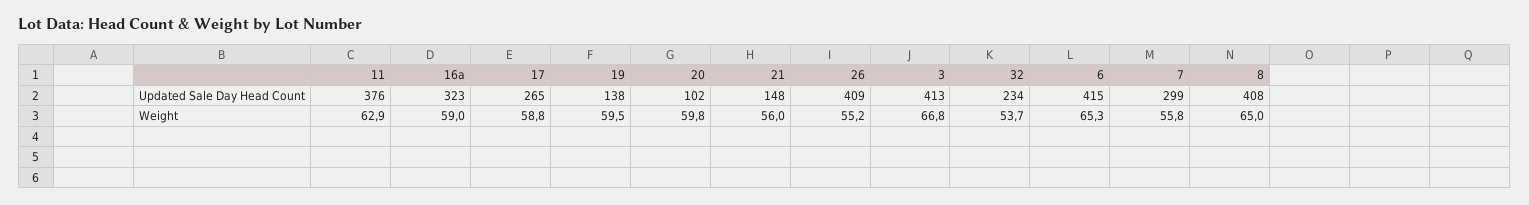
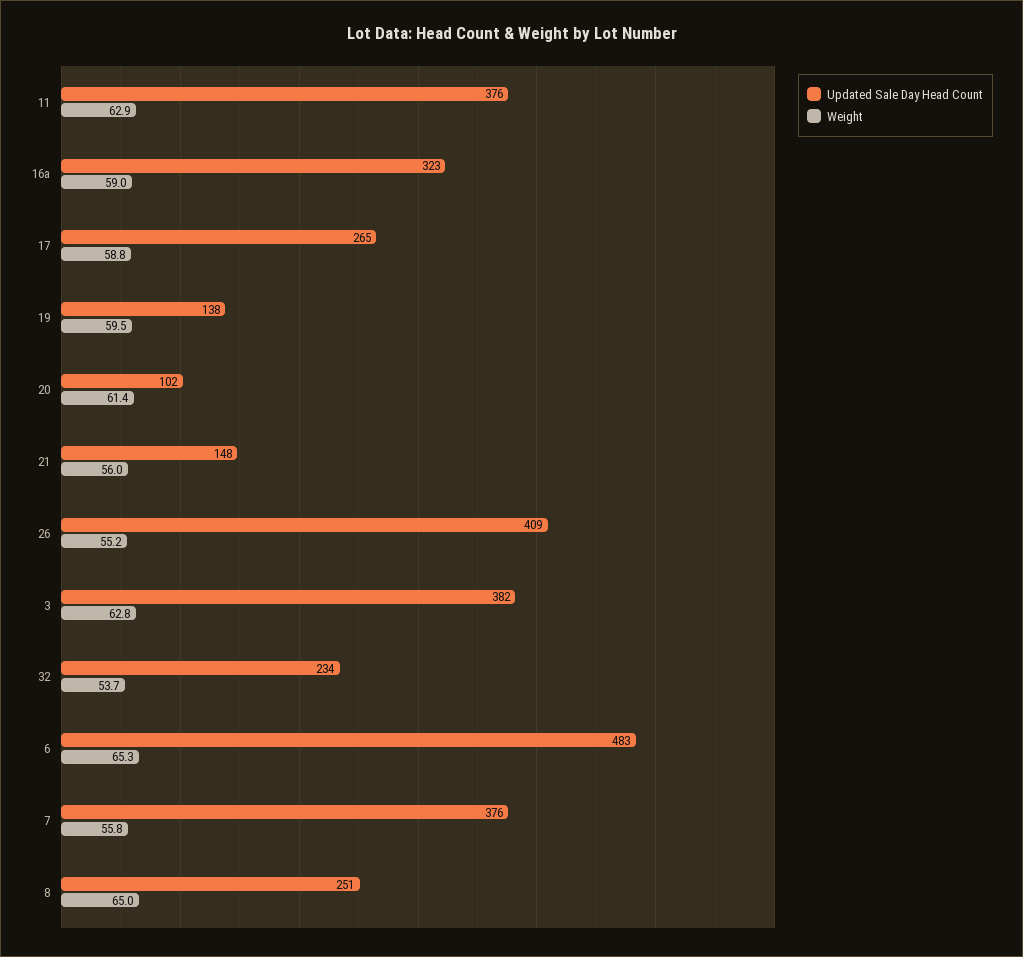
Updated Sale Day Head Count, 3: 413 -> 382
Updated Sale Day Head Count, 6: 415 -> 483
Updated Sale Day Head Count, 7: 299 -> 376
Updated Sale Day Head Count, 8: 408 -> 251
Weight, 20: 59.8 -> 61.4
Weight, 3: 66.8 -> 62.8

